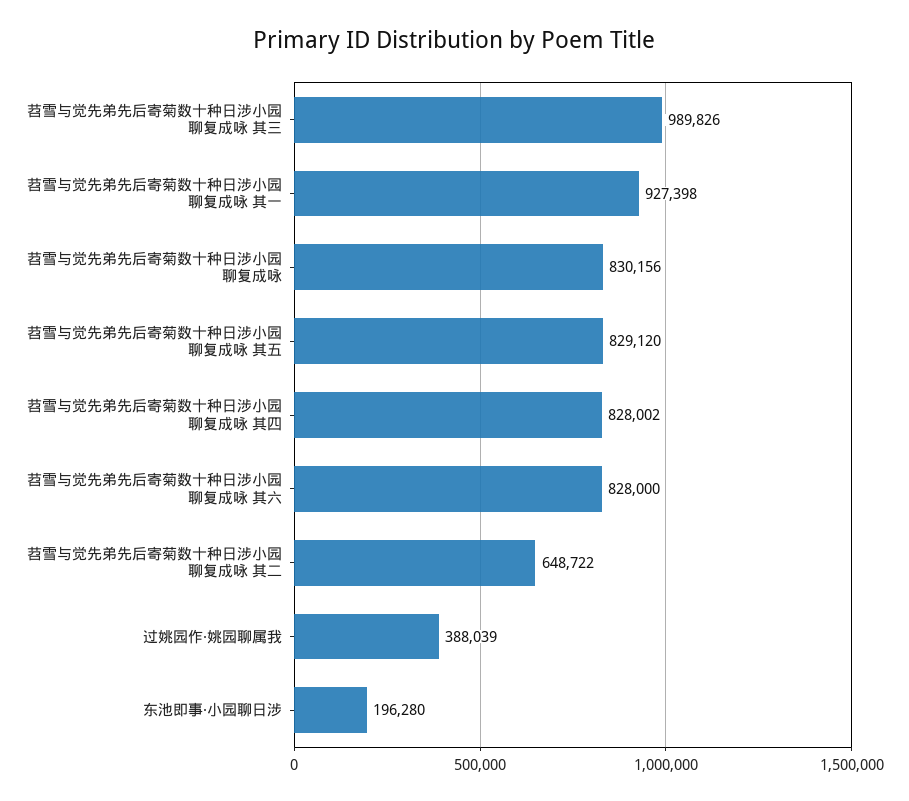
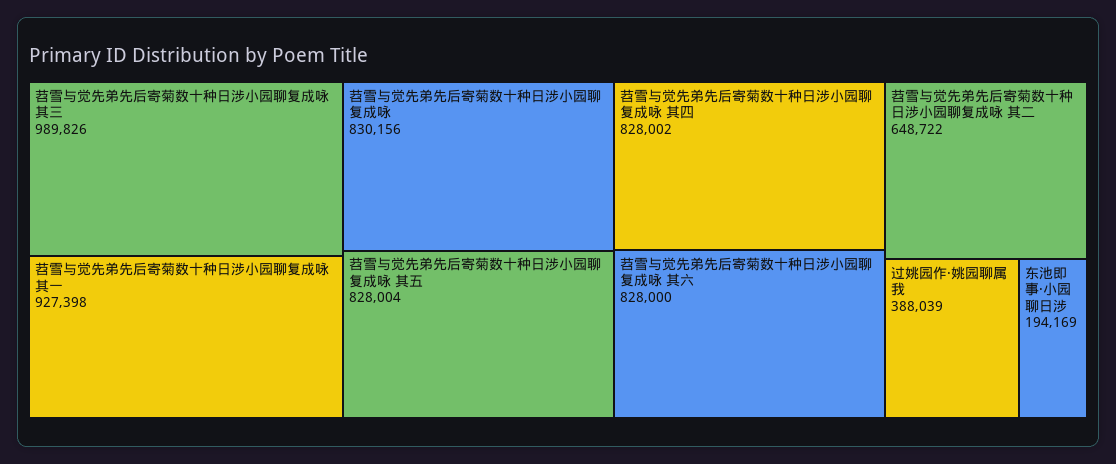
苕雪与觉先弟先后寄菊数十种日涉小园聊复成咏 其五: 829120 -> 828004
东池即事·小园聊日涉: 196280 -> 194169

